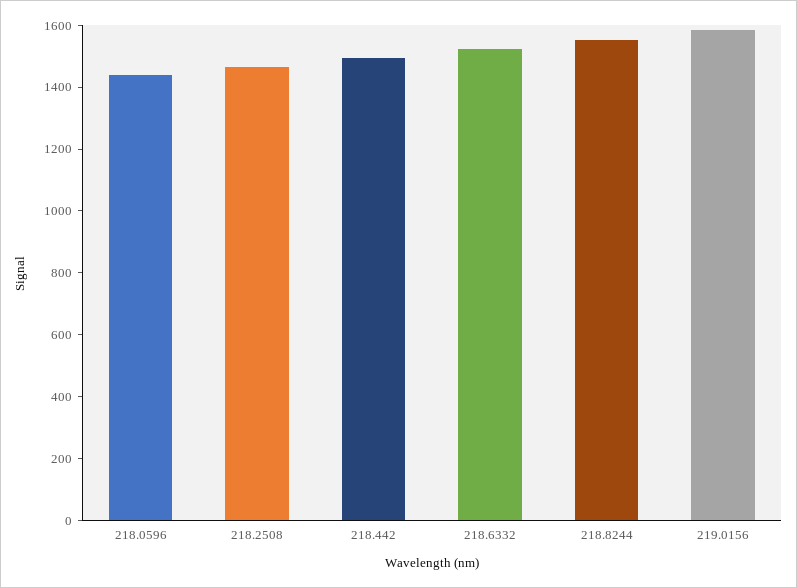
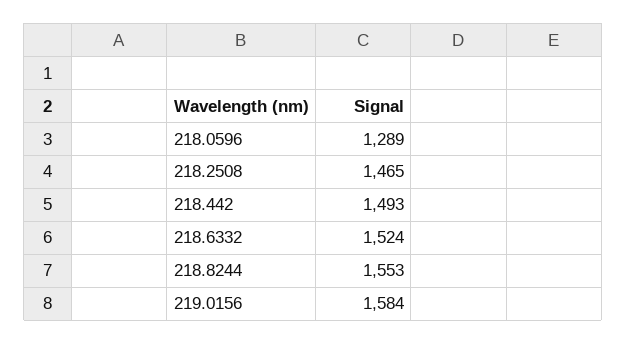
218.0596: 1450 -> 1289

